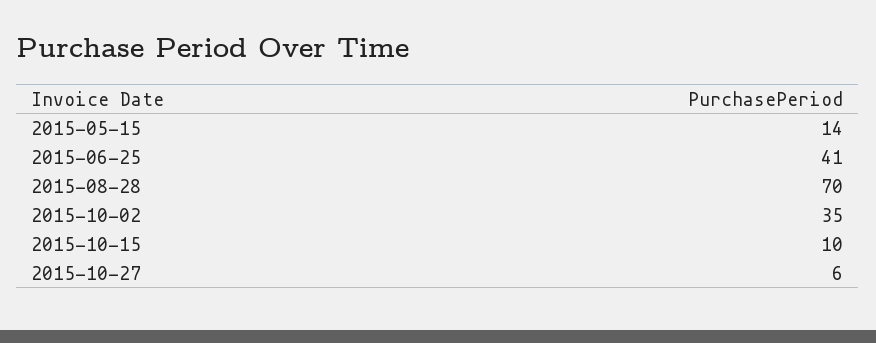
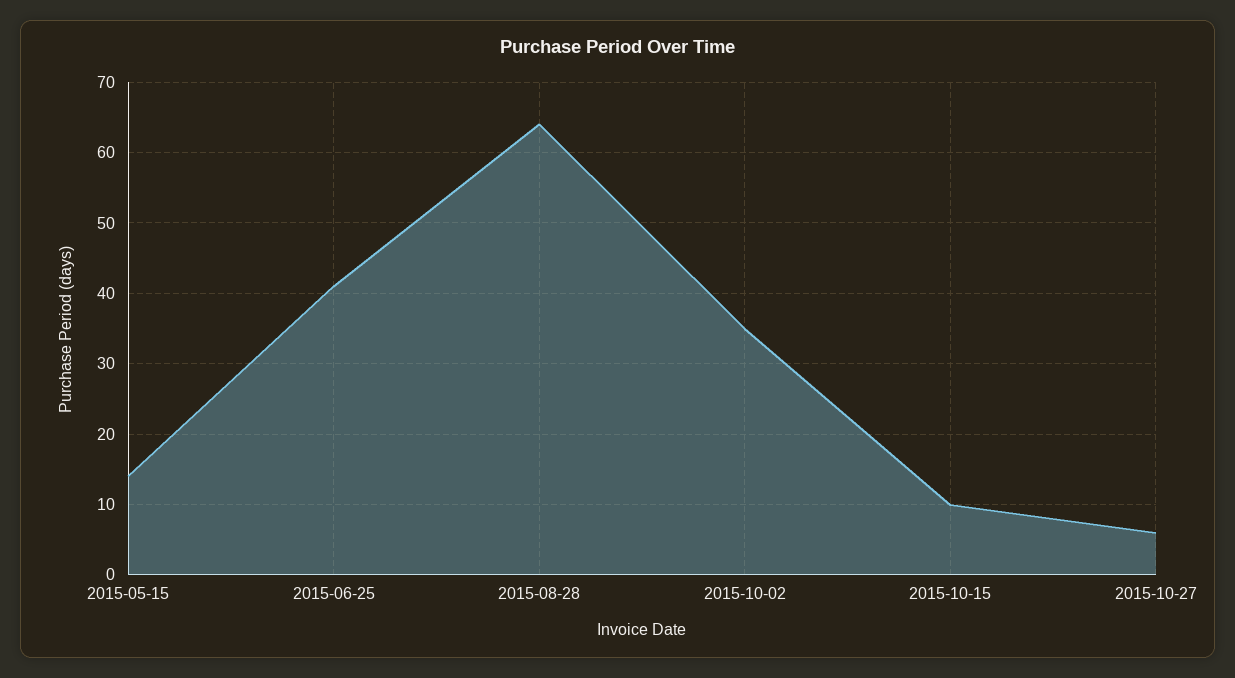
2015-08-28: 70 -> 64

